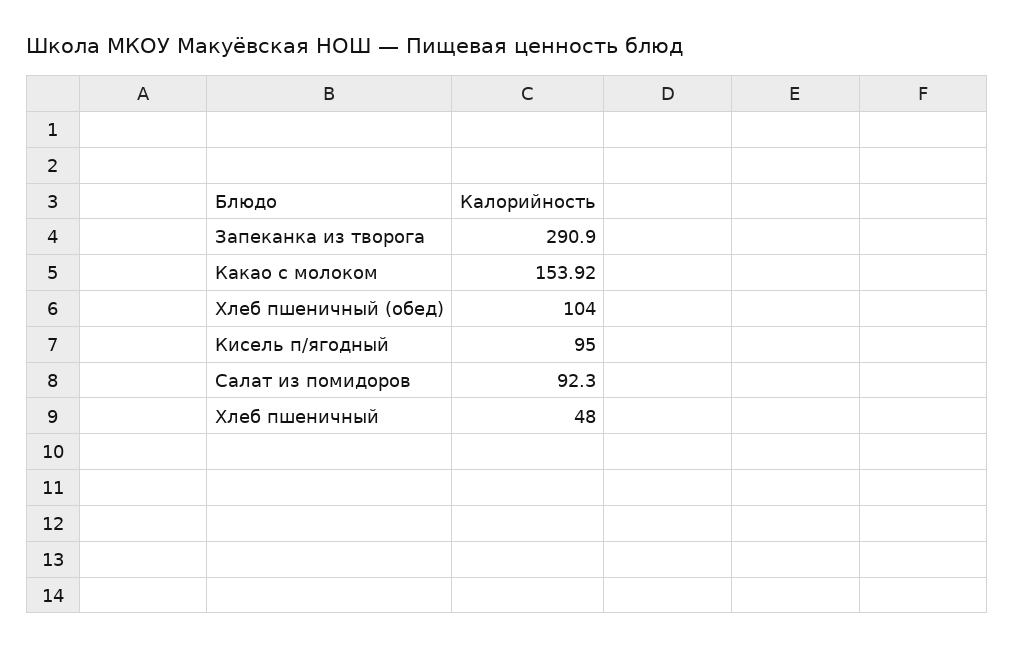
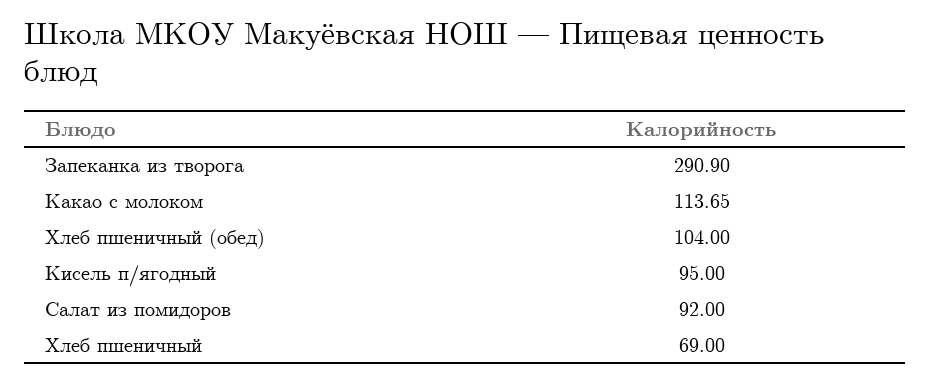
Какао с молоком: 153.92 -> 113.65
Салат из помидоров: 92.3 -> 92
Хлеб пшеничный: 48 -> 69

